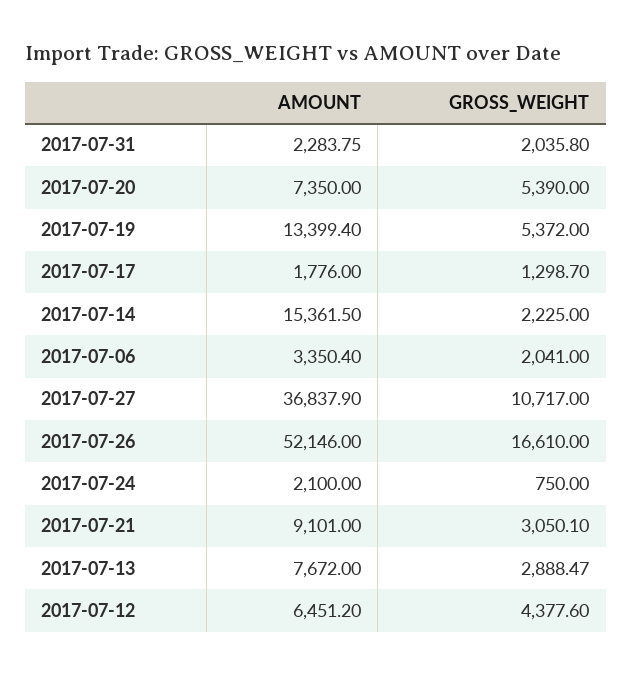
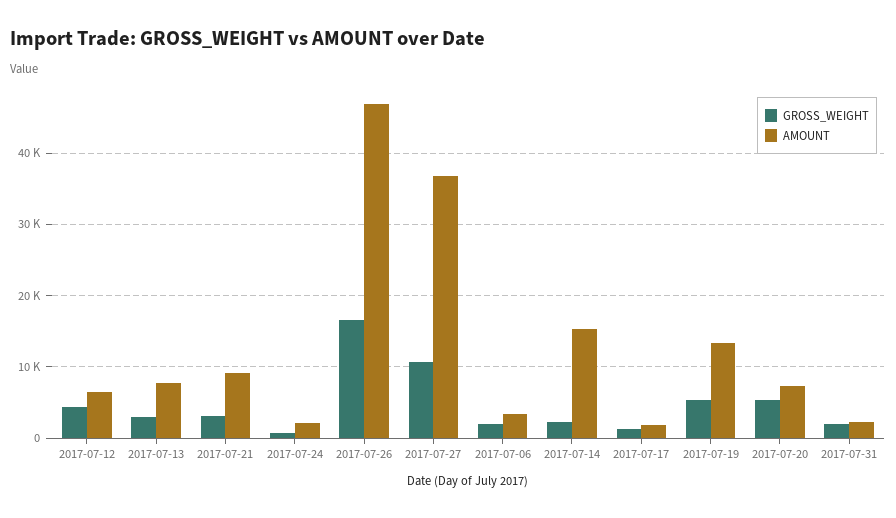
AMOUNT, 2017-07-26: 52146 -> 47000

